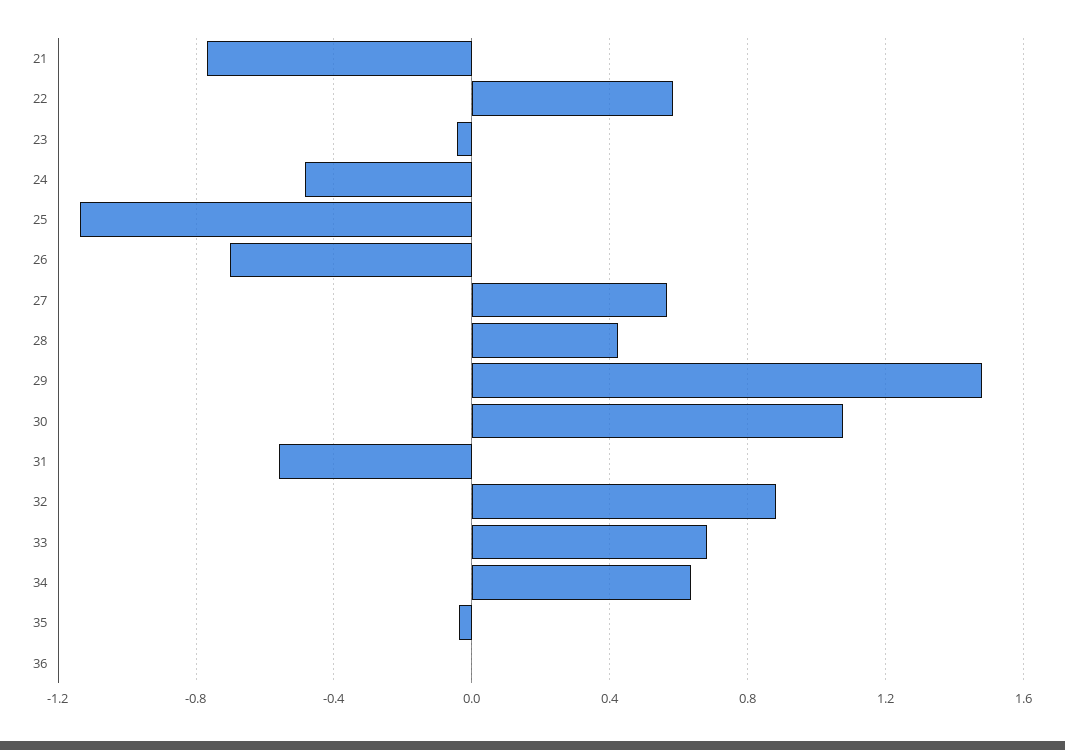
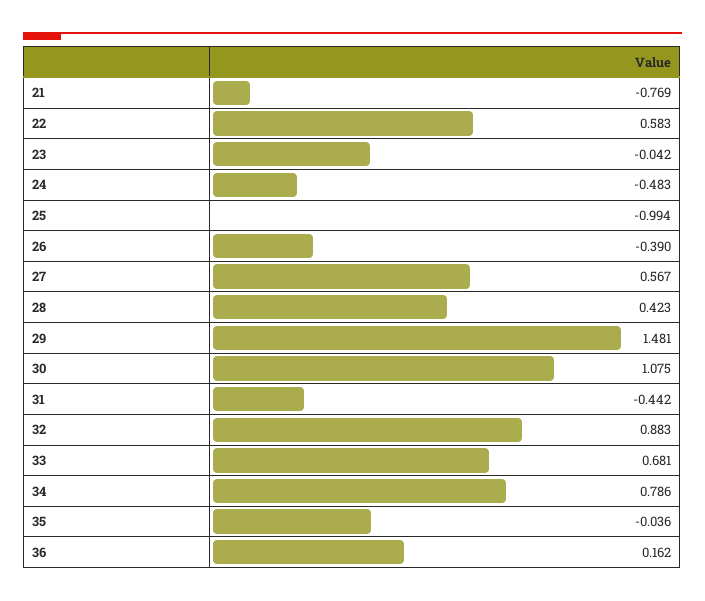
25: -1.15 -> -0.994
26: -0.7 -> -0.39
31: -0.55 -> -0.442
34: 0.65 -> 0.786
36: 0 -> 0.162

